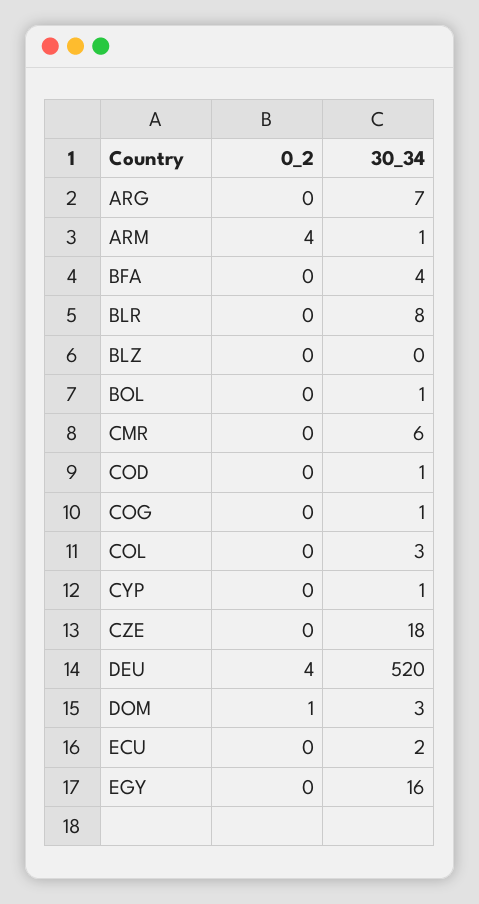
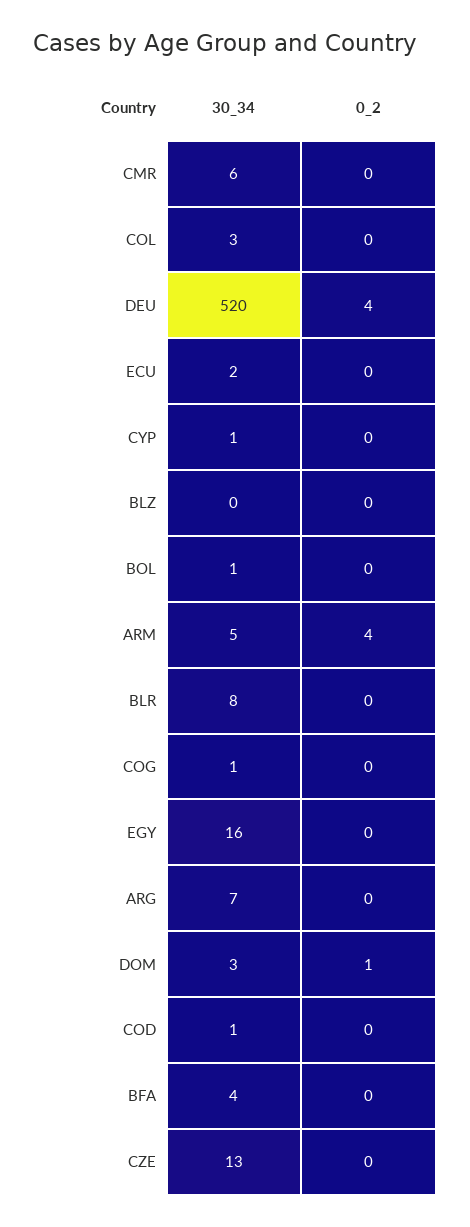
30_34, ARM: 1 -> 5
30_34, CZE: 18 -> 13

